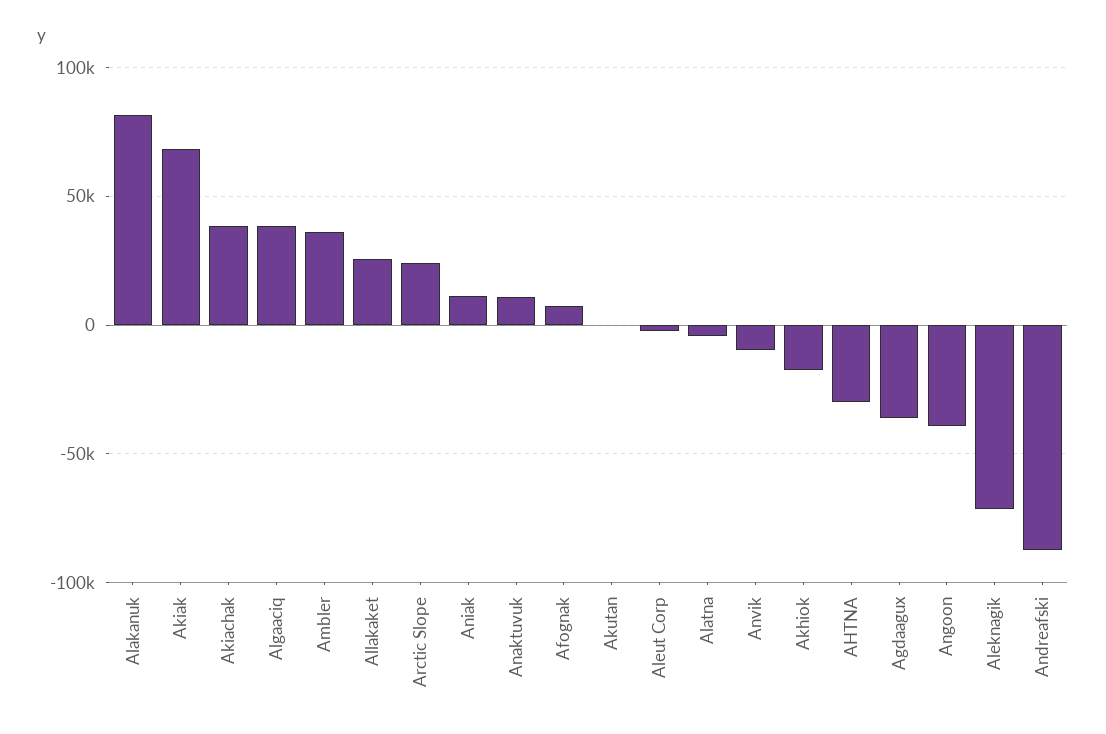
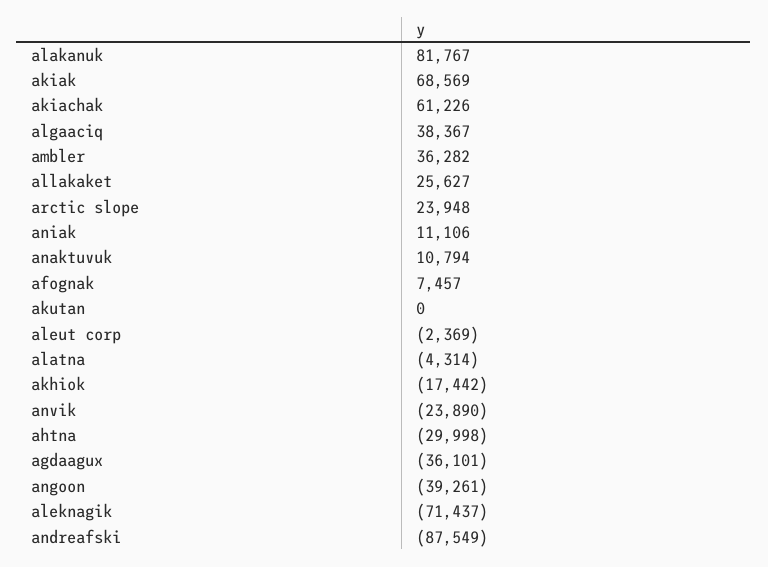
Akiachak: 40000 -> 61226
Anvik: -10000 -> -23890

